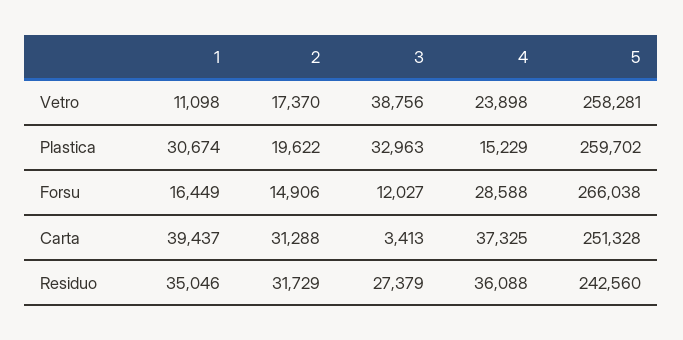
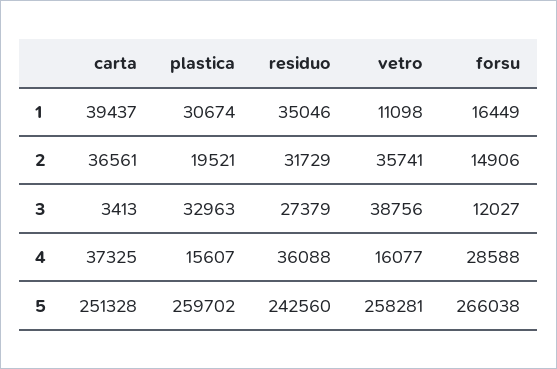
2, Vetro: 17370 -> 35741
4, Vetro: 23898 -> 16077
2, Plastica: 19622 -> 19521
4, Plastica: 15229 -> 15607
2, Carta: 31288 -> 36561

